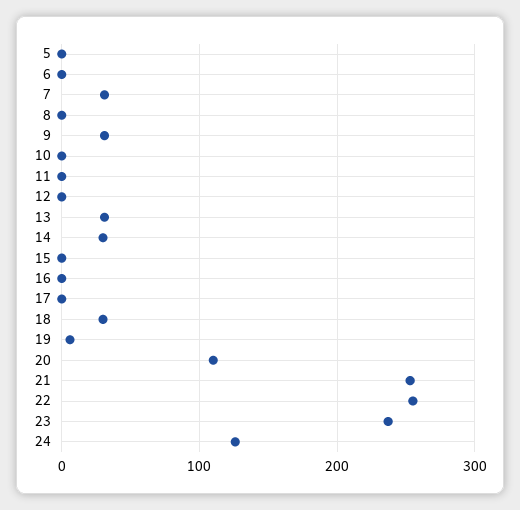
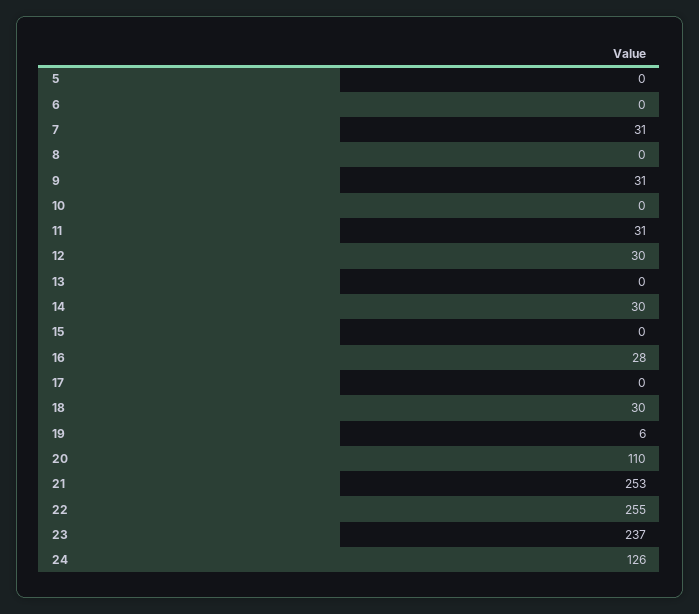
11: 0 -> 31
12: 0 -> 30
13: 30 -> 0
16: 0 -> 28

